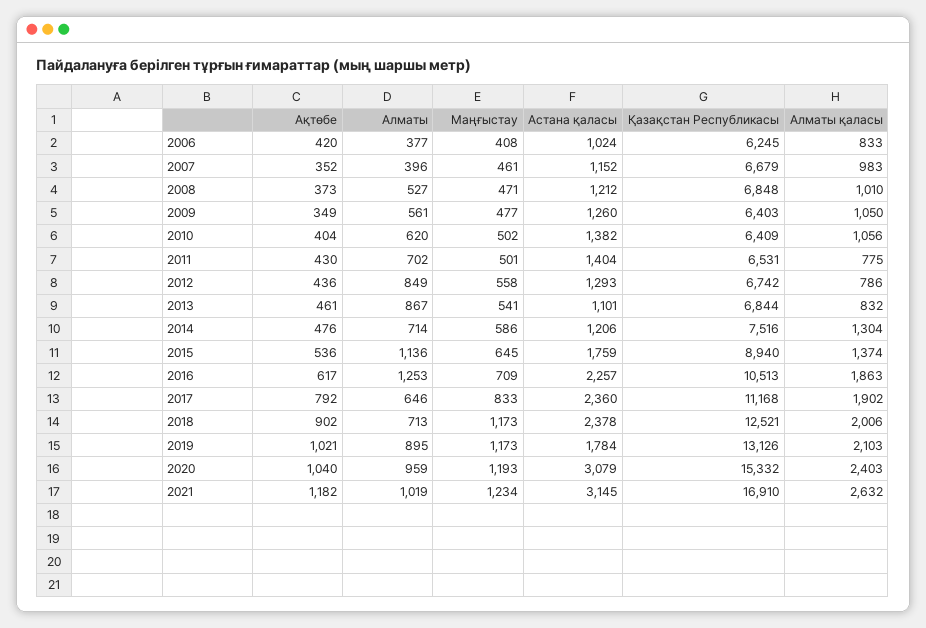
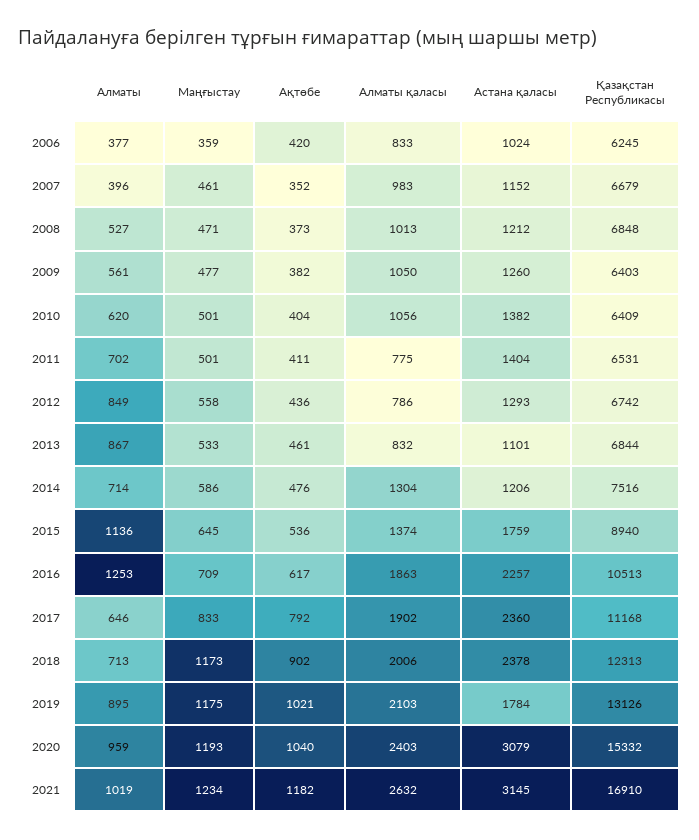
Маңғыстау, 2006: 408 -> 359
Алматы қаласы, 2008: 1010 -> 1013
Ақтөбе, 2009: 349 -> 382
Маңғыстау, 2010: 502 -> 501
Ақтөбе, 2011: 430 -> 411
Маңғыстау, 2013: 541 -> 533
Қазақстан Республикасы, 2018: 12521 -> 12313
Маңғыстау, 2019: 1173 -> 1175

